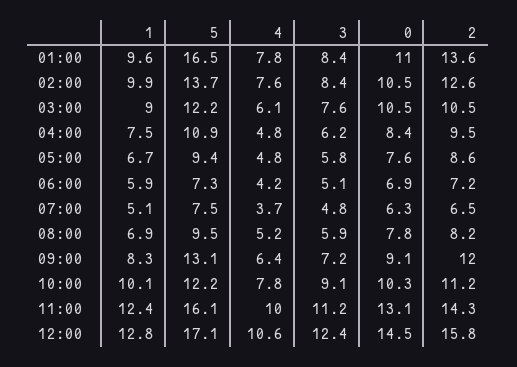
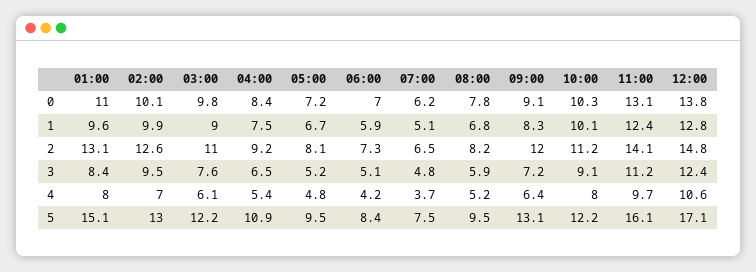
5, 01:00: 16.5 -> 15.1
4, 01:00: 7.8 -> 8
2, 01:00: 13.6 -> 13.1
5, 02:00: 13.7 -> 13
4, 02:00: 7.6 -> 7
3, 02:00: 8.4 -> 9.5
0, 02:00: 10.5 -> 10.1
0, 03:00: 10.5 -> 9.8
2, 03:00: 10.5 -> 11
4, 04:00: 4.8 -> 5.4
3, 04:00: 6.2 -> 6.5
2, 04:00: 9.5 -> 9.2
5, 05:00: 9.4 -> 9.5
3, 05:00: 5.8 -> 5.2
0, 05:00: 7.6 -> 7.2
2, 05:00: 8.6 -> 8.1
5, 06:00: 7.3 -> 8.4
0, 06:00: 6.9 -> 7
2, 06:00: 7.2 -> 7.3
0, 07:00: 6.3 -> 6.2
1, 08:00: 6.9 -> 6.8
4, 10:00: 7.8 -> 8
4, 11:00: 10 -> 9.7
2, 11:00: 14.3 -> 14.1
0, 12:00: 14.5 -> 13.8
2, 12:00: 15.8 -> 14.8

